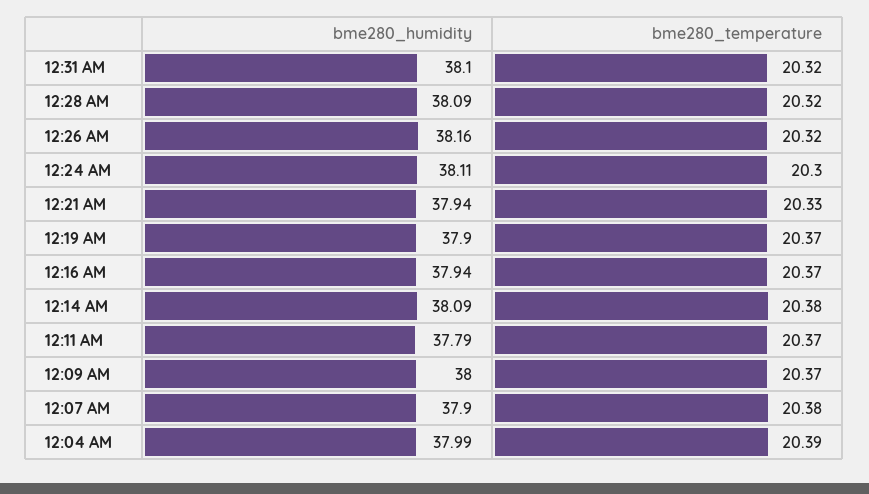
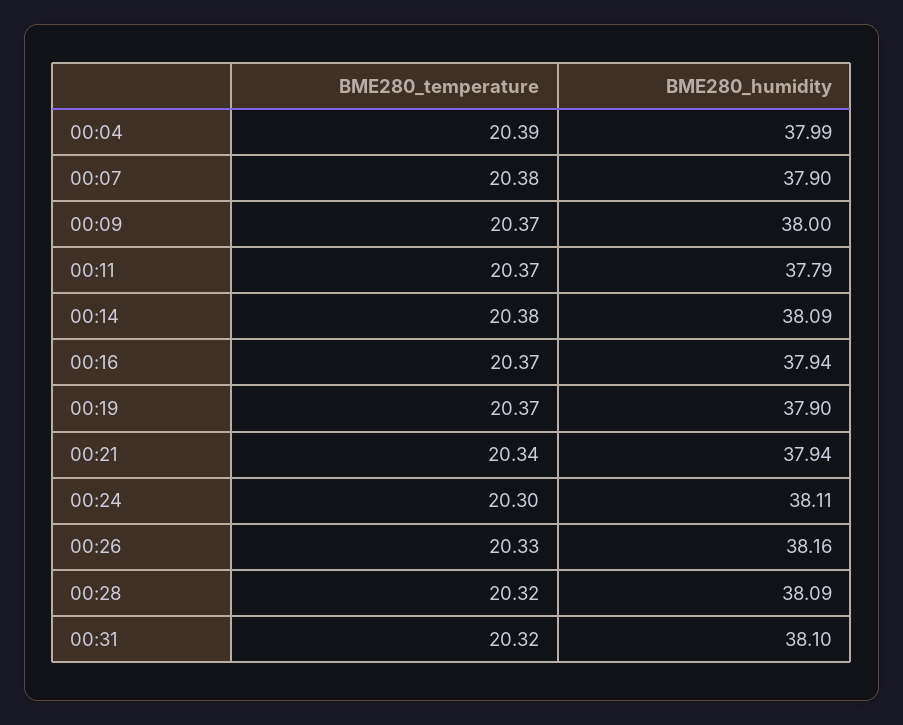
bme280_temperature, 12:26 AM: 20.32 -> 20.33
bme280_temperature, 12:21 AM: 20.33 -> 20.34

